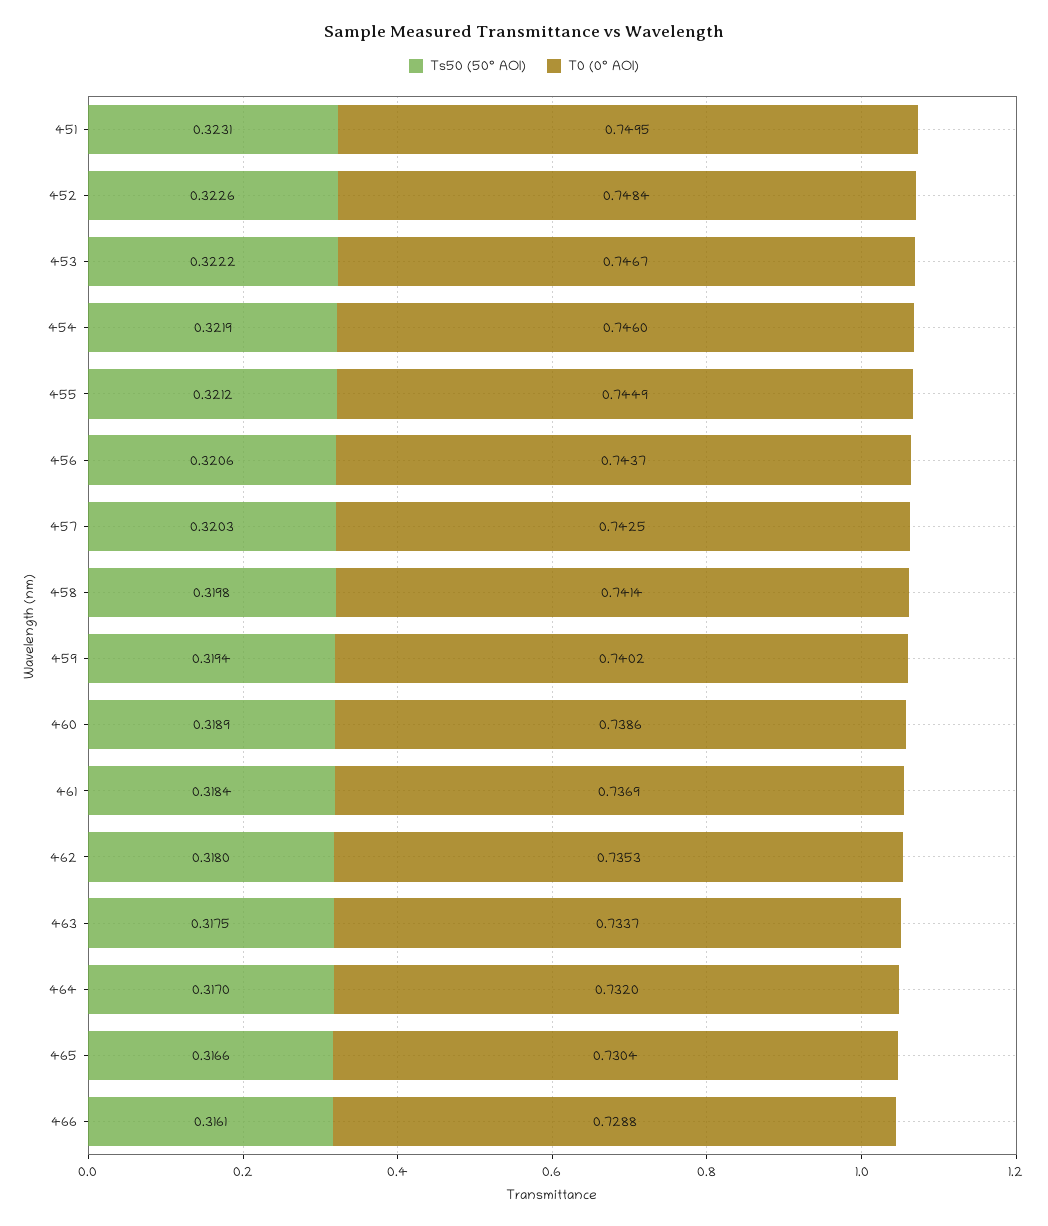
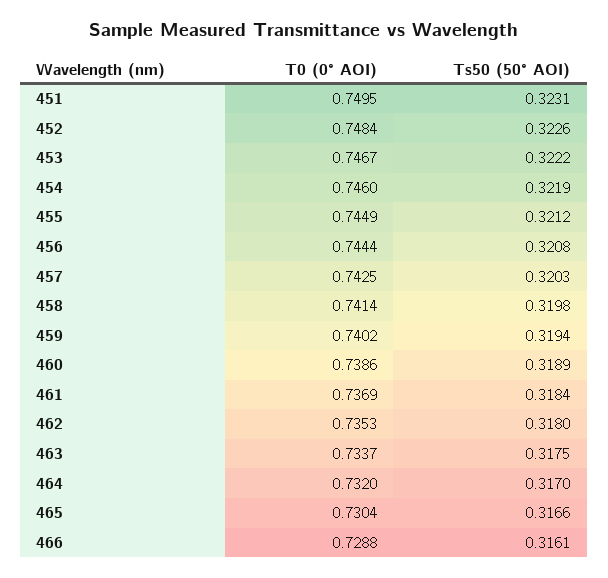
Ts50 (50° AOI), 456: 0.3206 -> 0.3208
T0 (0° AOI), 456: 0.7437 -> 0.7444

